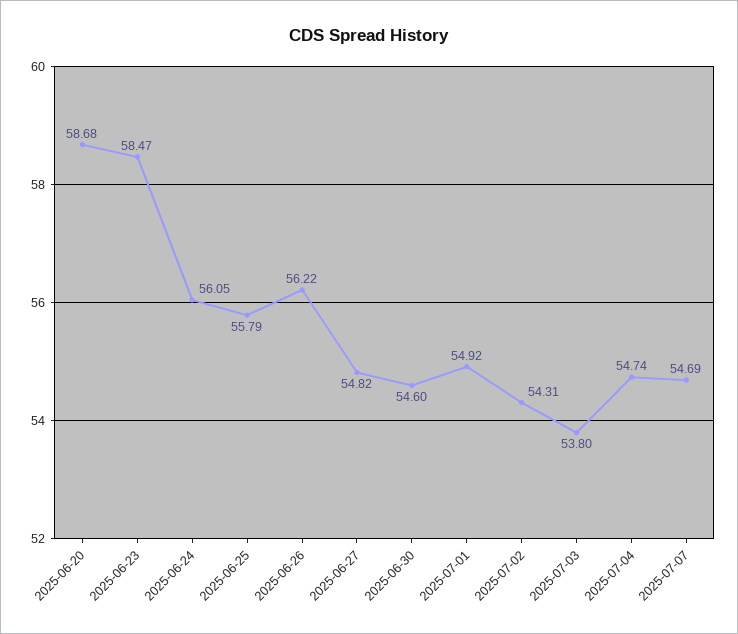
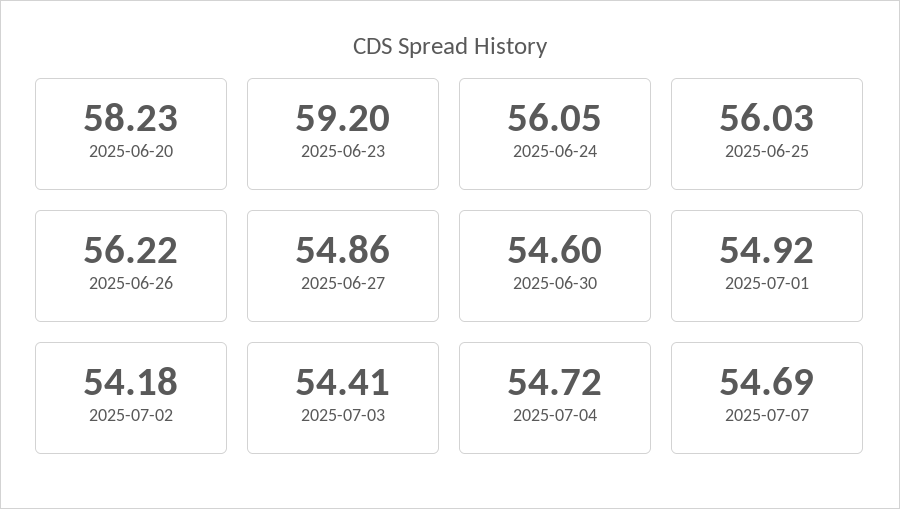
2025-06-20: 58.68 -> 58.23
2025-06-23: 58.47 -> 59.2
2025-06-25: 55.79 -> 56.03
2025-06-27: 54.82 -> 54.86
2025-07-02: 54.31 -> 54.18
2025-07-03: 53.8 -> 54.41
2025-07-04: 54.74 -> 54.72

